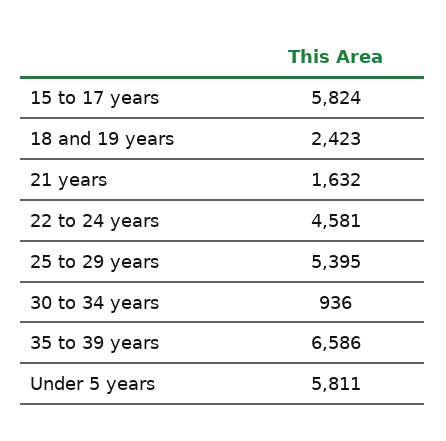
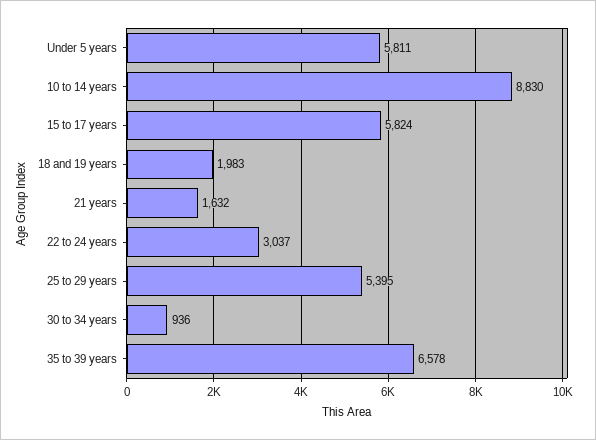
18 and 19 years: 2423 -> 1983
22 to 24 years: 4581 -> 3037
35 to 39 years: 6586 -> 6578
10 to 14 years: none -> 8830

